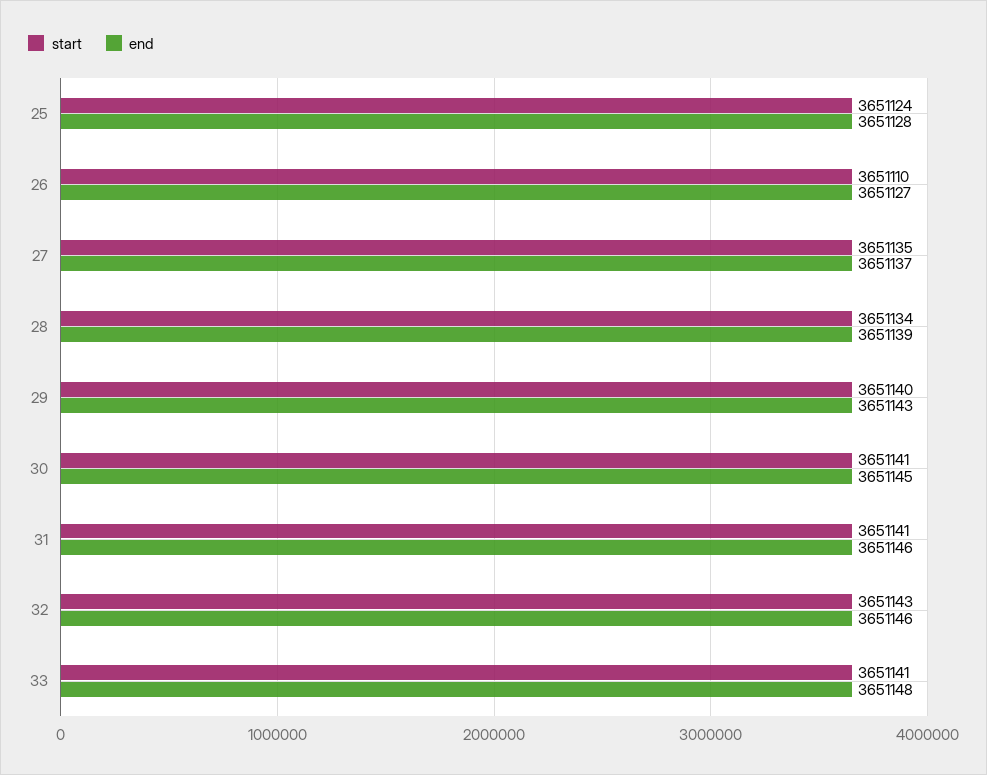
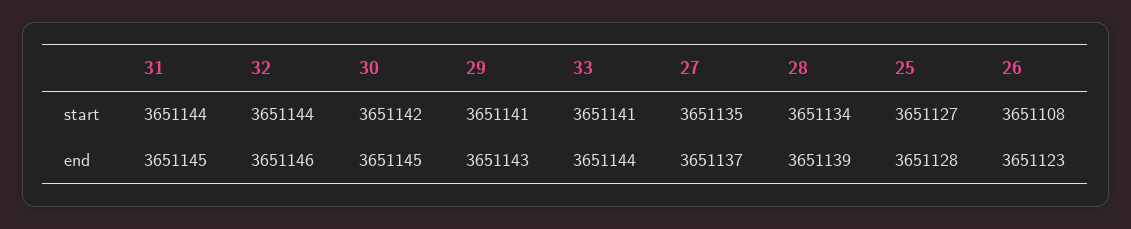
start, 25: 3651124 -> 3651127
start, 26: 3651110 -> 3651108
end, 26: 3651127 -> 3651123
start, 29: 3651140 -> 3651141
start, 30: 3651141 -> 3651142
start, 31: 3651141 -> 3651144
end, 31: 3651146 -> 3651145
start, 32: 3651143 -> 3651144
end, 33: 3651148 -> 3651144

